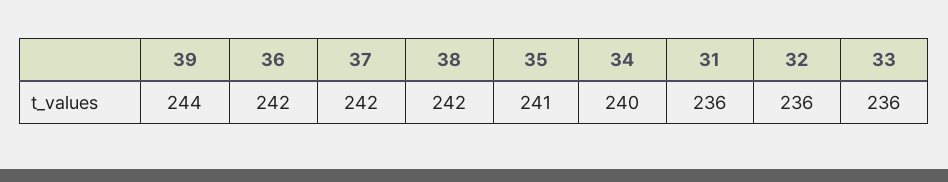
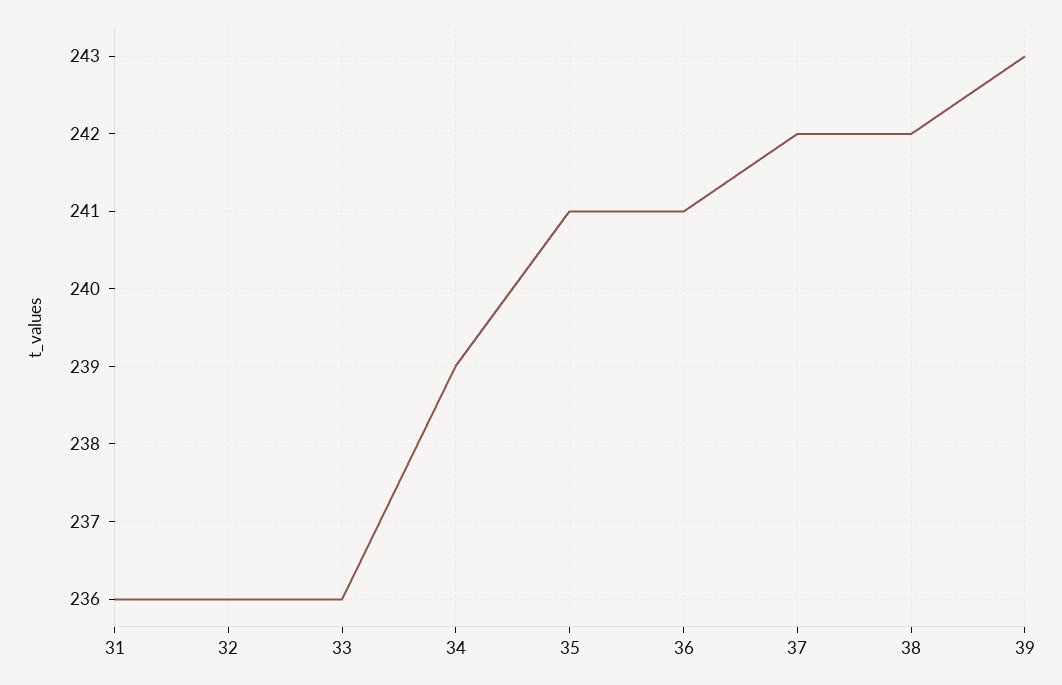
39: 244 -> 243
36: 242 -> 241
34: 240 -> 239

